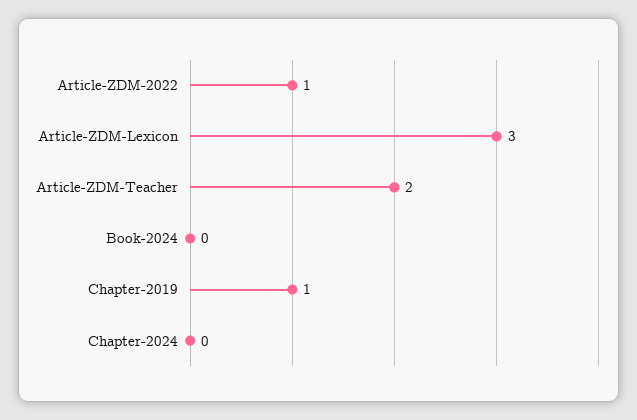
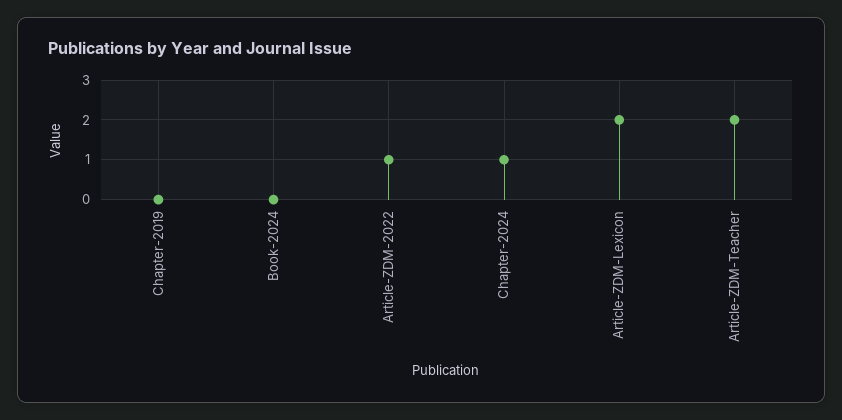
Article-ZDM-Lexicon: 3 -> 2
Chapter-2019: 1 -> 0
Chapter-2024: 0 -> 1

